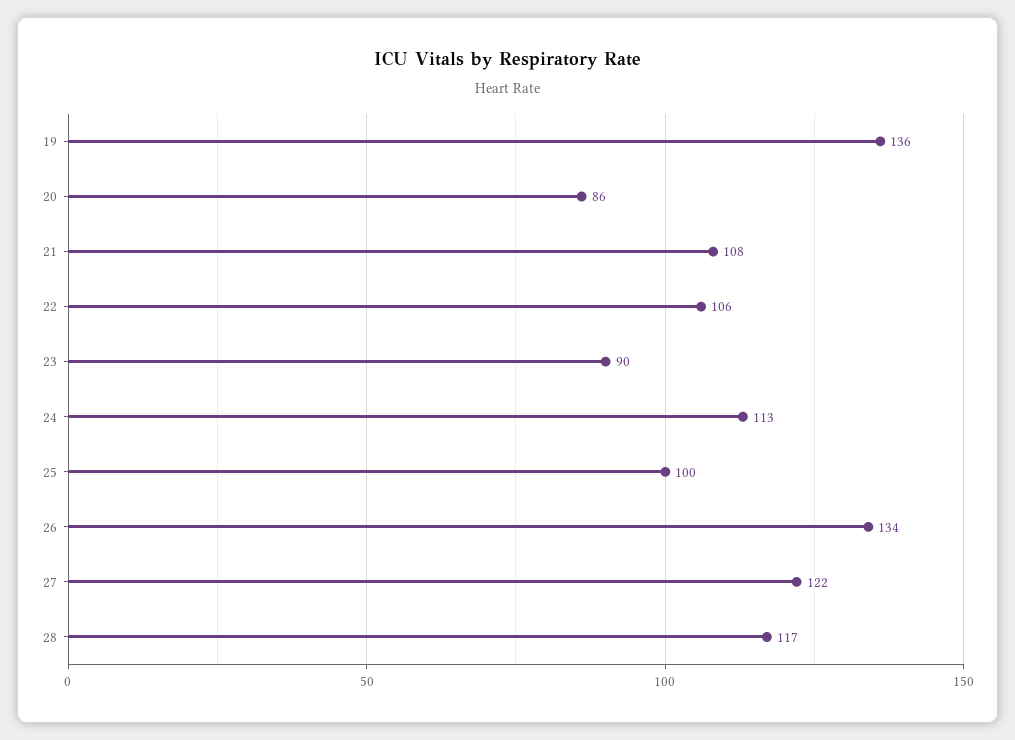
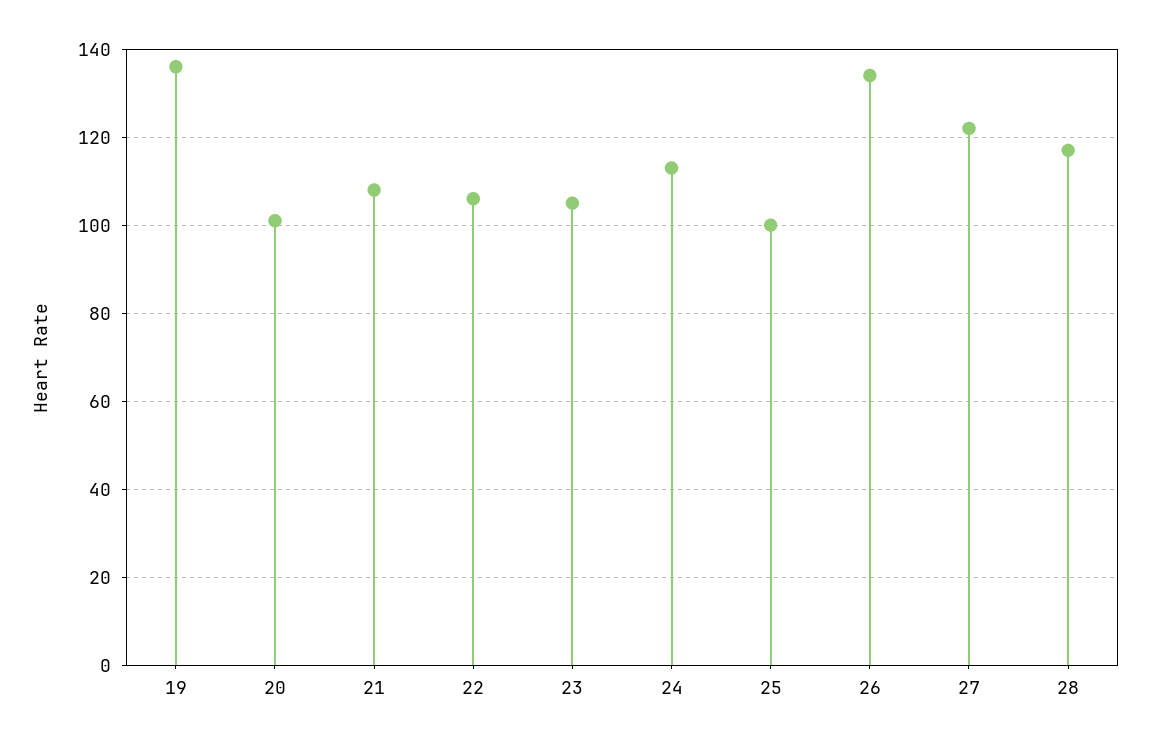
20: 86 -> 100
23: 90 -> 105

